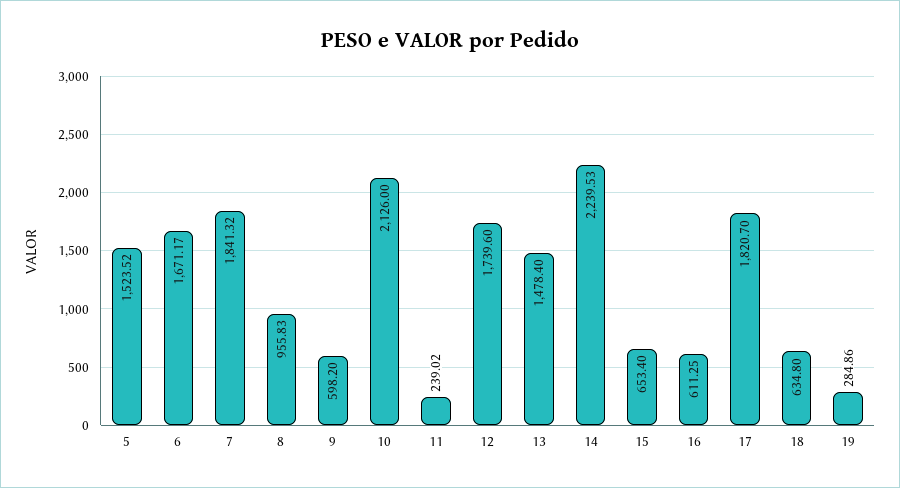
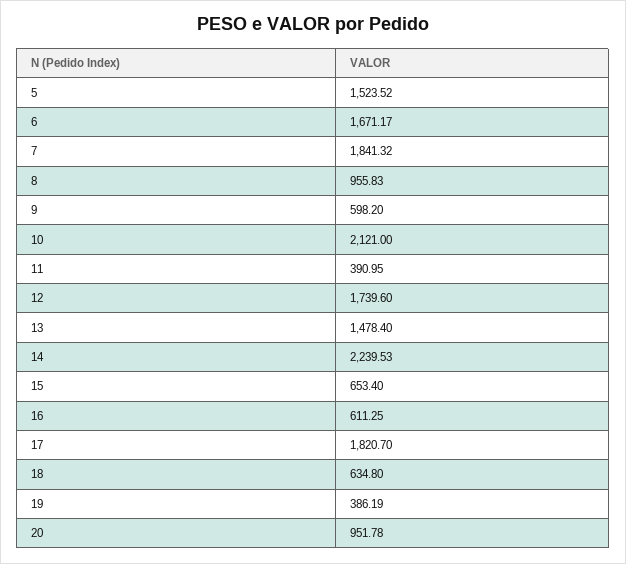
10: 2126 -> 2121
11: 239.02 -> 390.95
19: 284.86 -> 386.19
20: none -> 951.78

